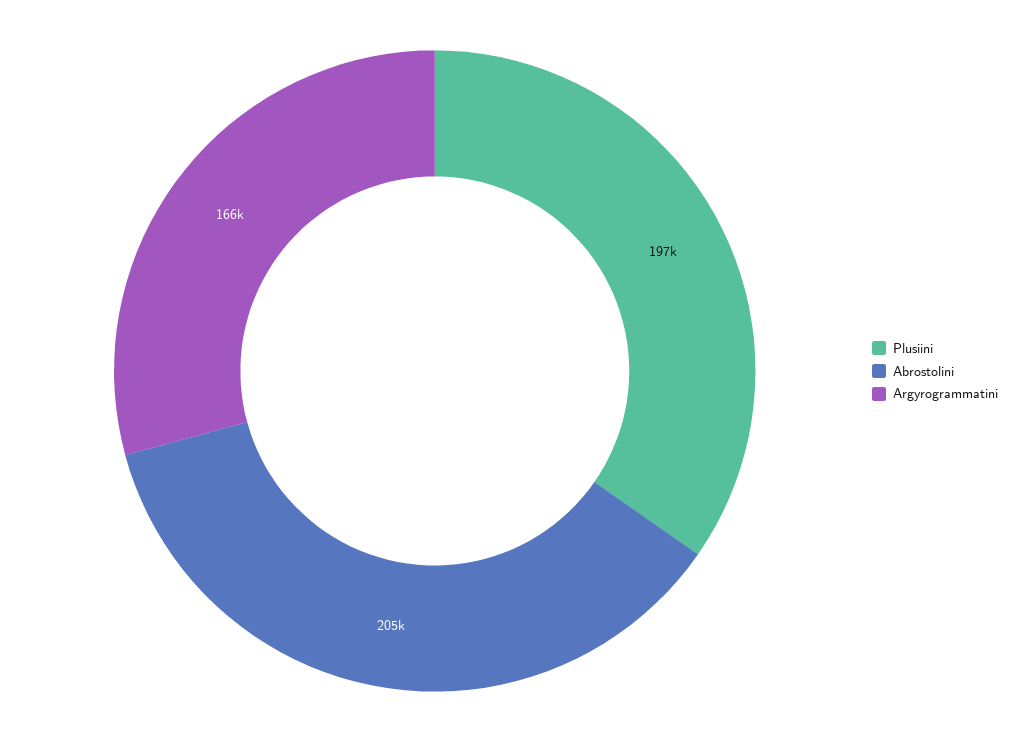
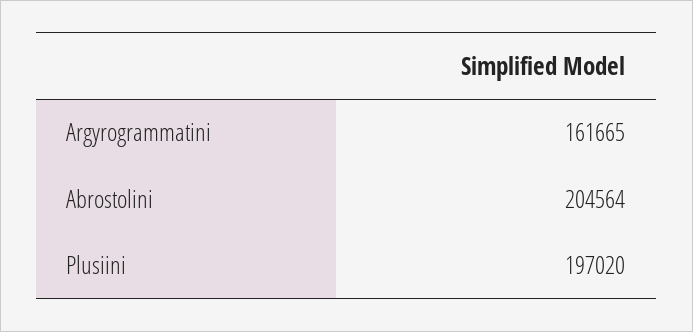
Argyrogrammatini: 166000 -> 161665

